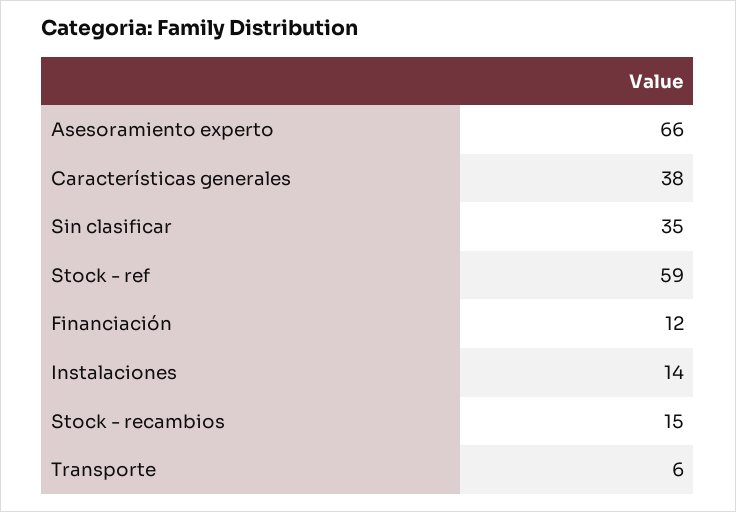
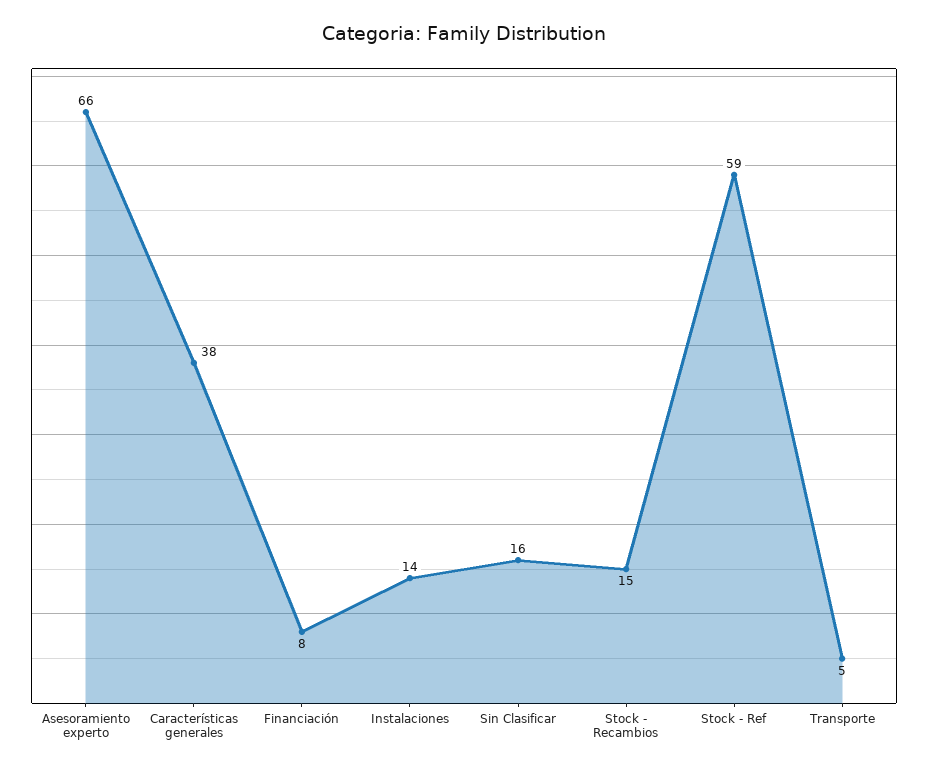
Sin clasificar: 35 -> 16
Financiación: 12 -> 8
Transporte: 6 -> 5

